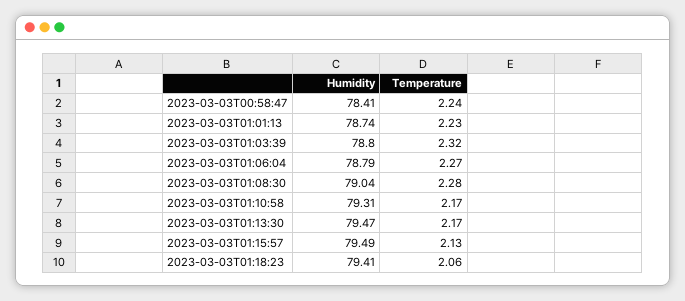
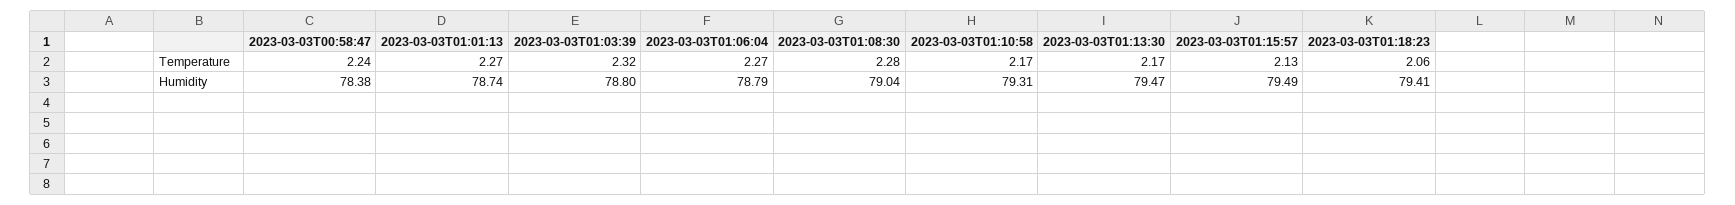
Humidity, 2023-03-03T00:58:47: 78.41 -> 78.38
Temperature, 2023-03-03T01:01:13: 2.23 -> 2.27

